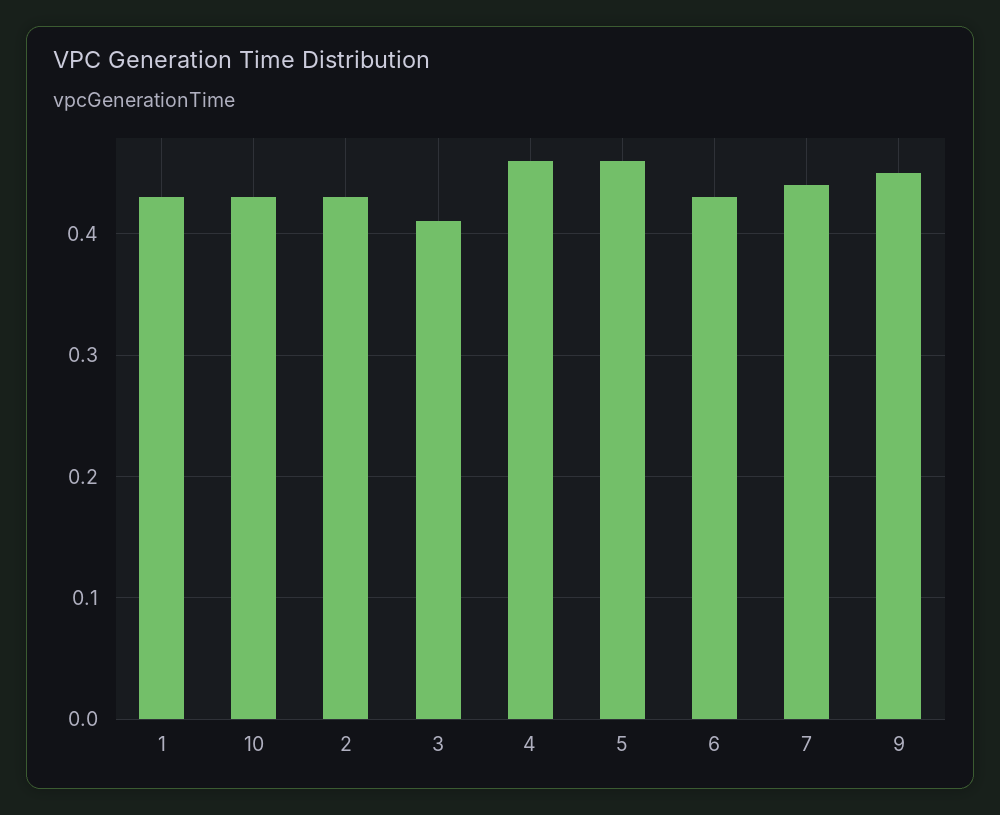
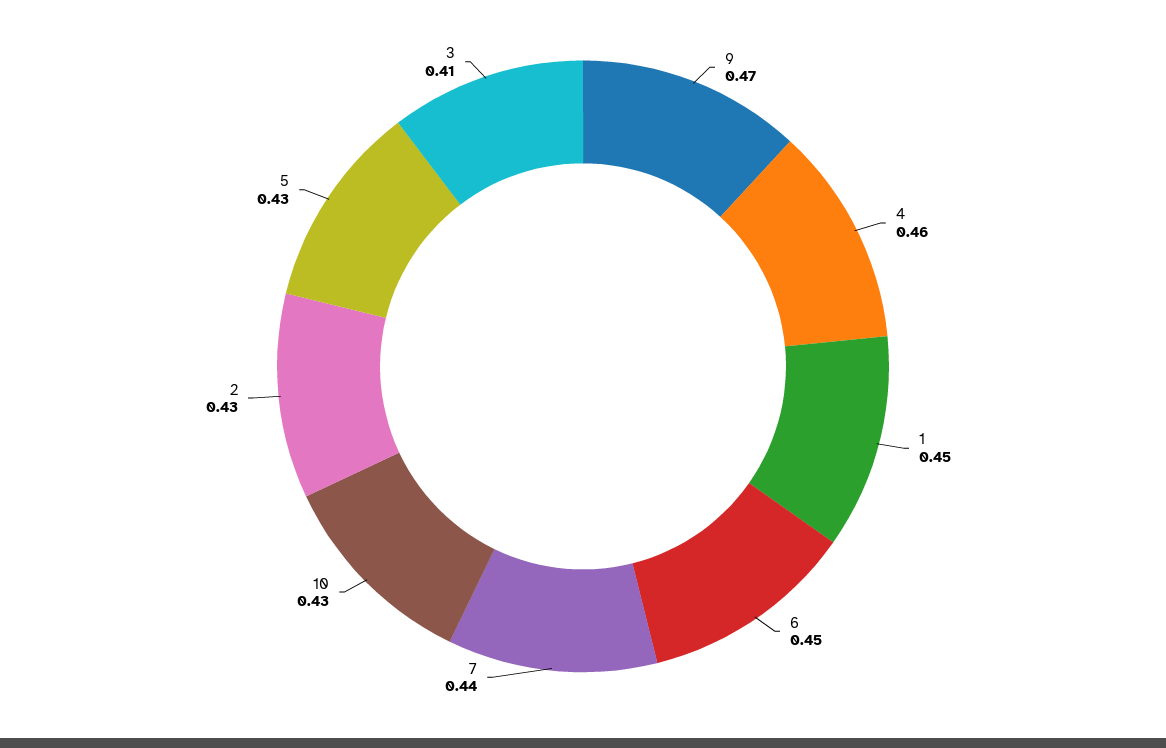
1: 0.43 -> 0.45
5: 0.46 -> 0.43
6: 0.43 -> 0.45
9: 0.45 -> 0.47

